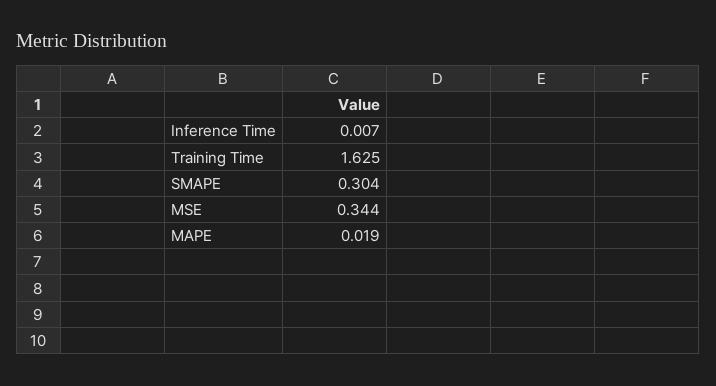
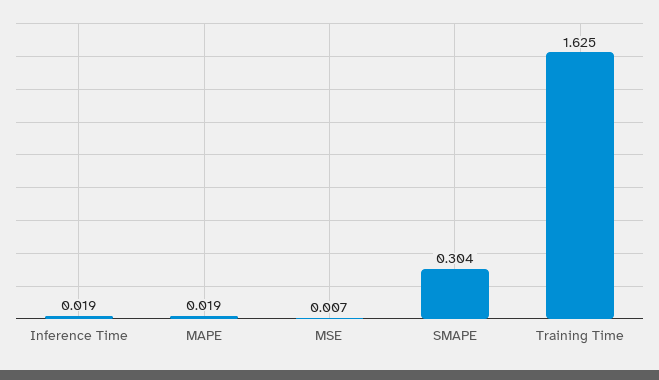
Inference Time: 0.007 -> 0.019
MSE: 0.344 -> 0.007

